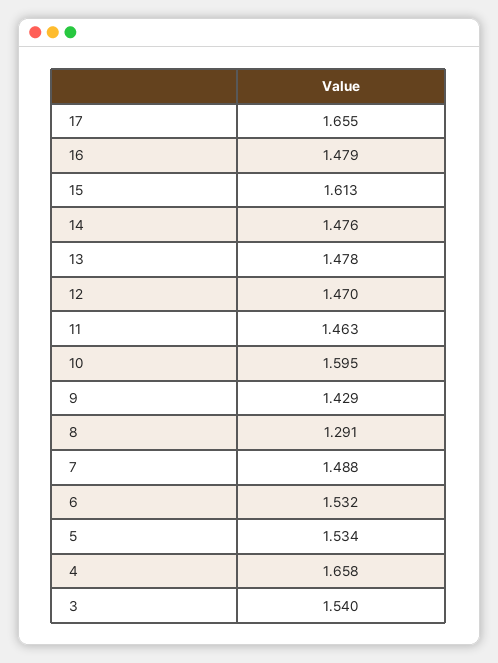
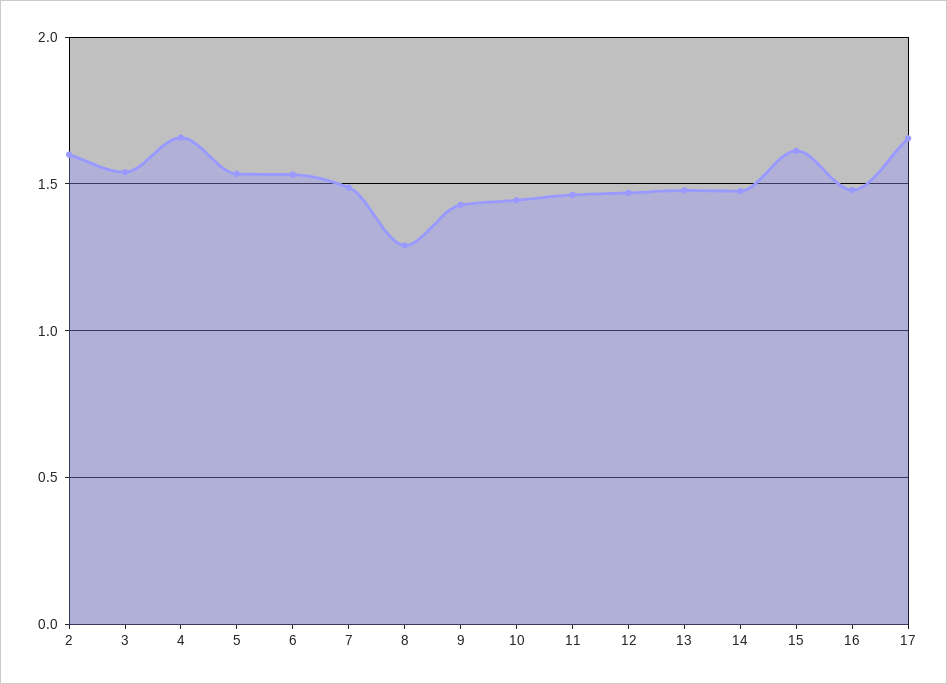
10: 1.595 -> 1.45
2: none -> 1.6

